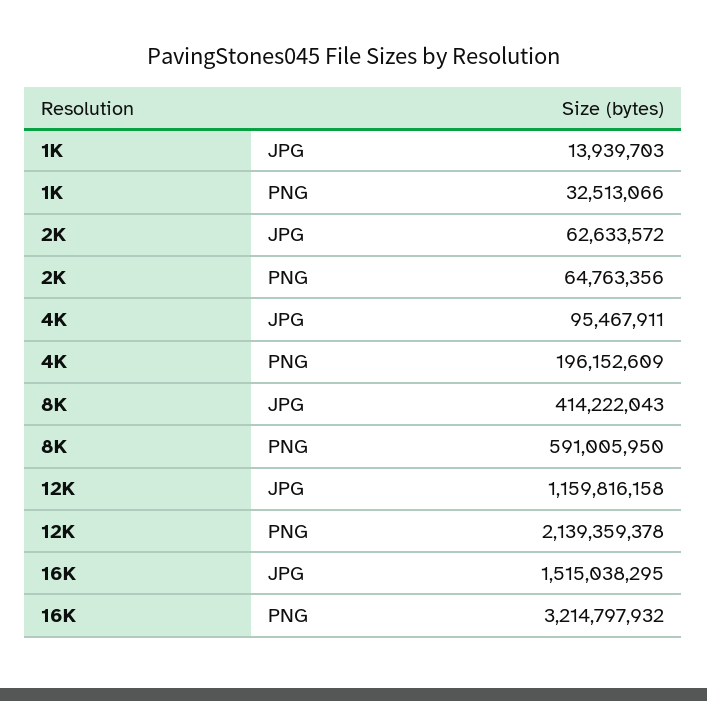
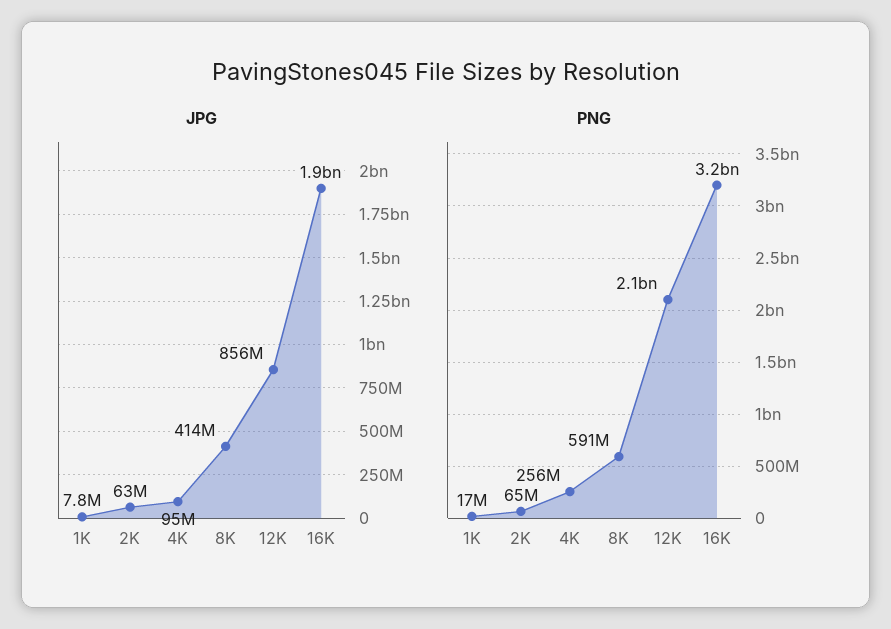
JPG, 1K: 13939703 -> 7800000
PNG, 1K: 32513066 -> 17000000
PNG, 4K: 196152609 -> 256000000
JPG, 12K: 1159816158 -> 856000000
JPG, 16K: 1515038295 -> 1900000000

